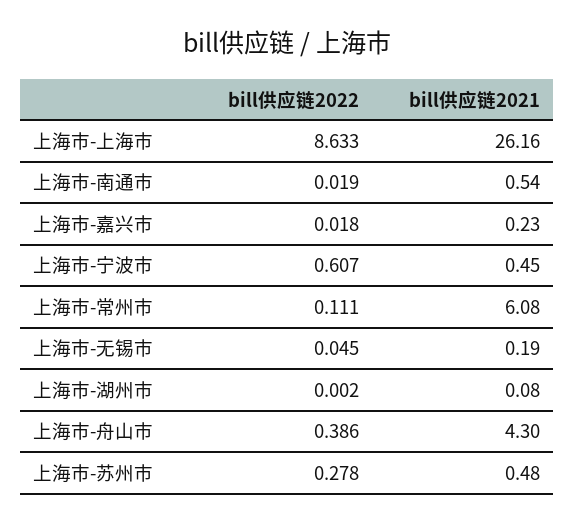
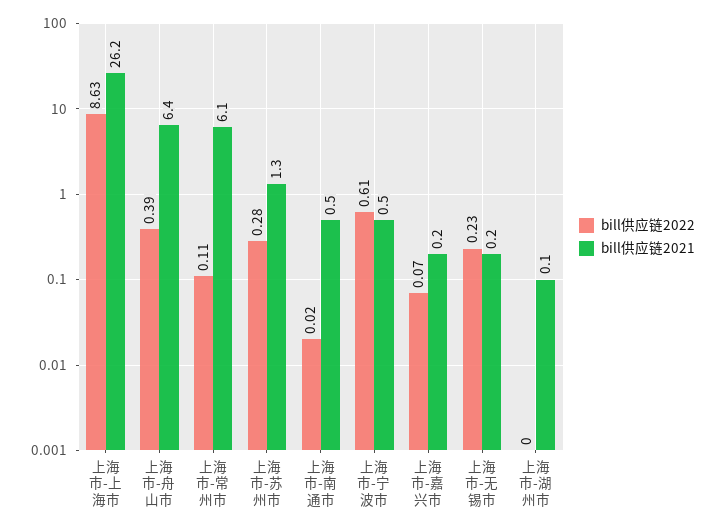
bill供应链2022, 上海市-嘉兴市: 0.018 -> 0.07
bill供应链2022, 上海市-无锡市: 0.045 -> 0.23
bill供应链2021, 上海市-舟山市: 4.3 -> 6.4
bill供应链2021, 上海市-苏州市: 0.48 -> 1.3

